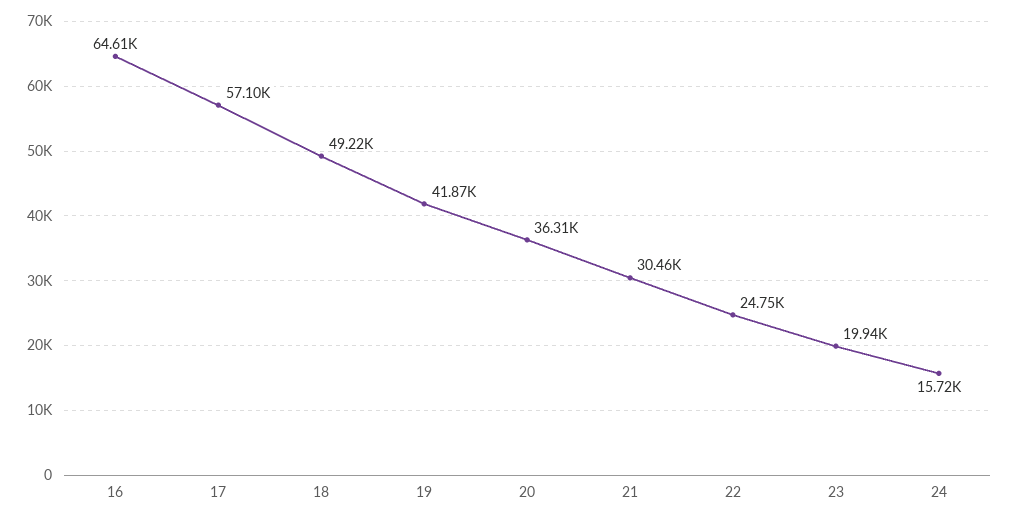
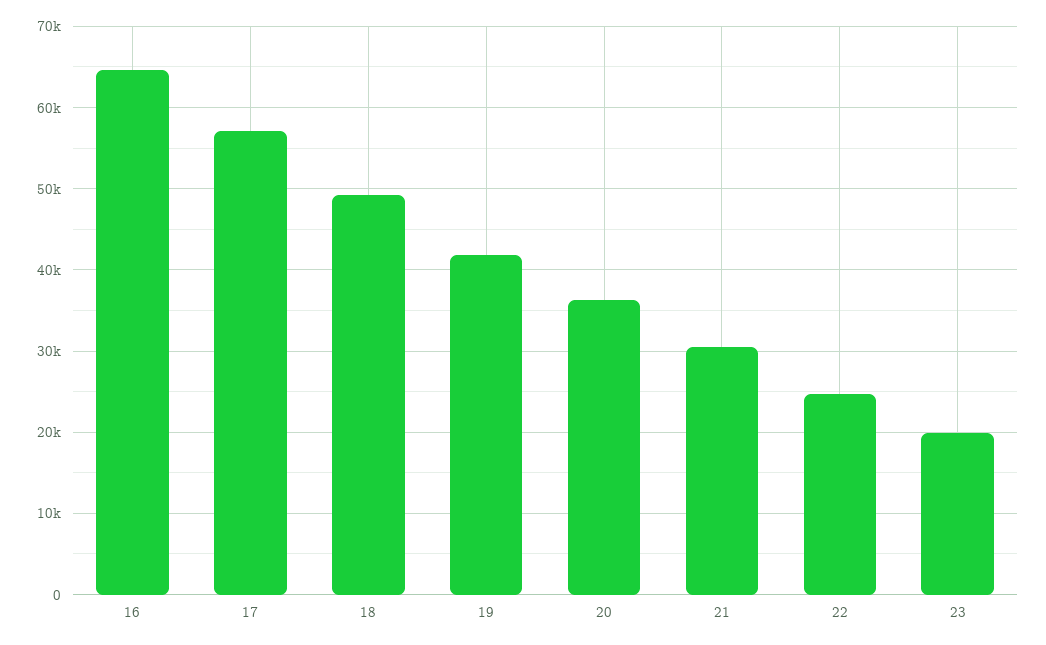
24: 15720 -> none

